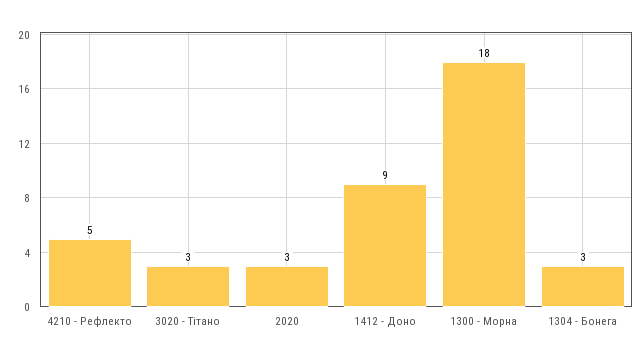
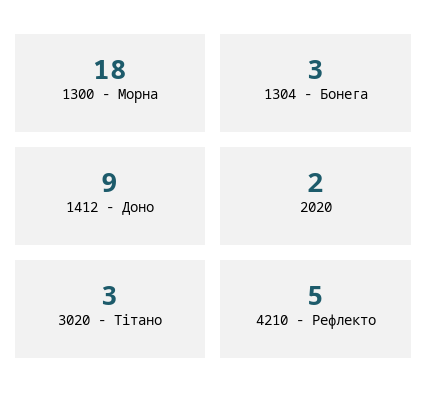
2020: 3 -> 2

